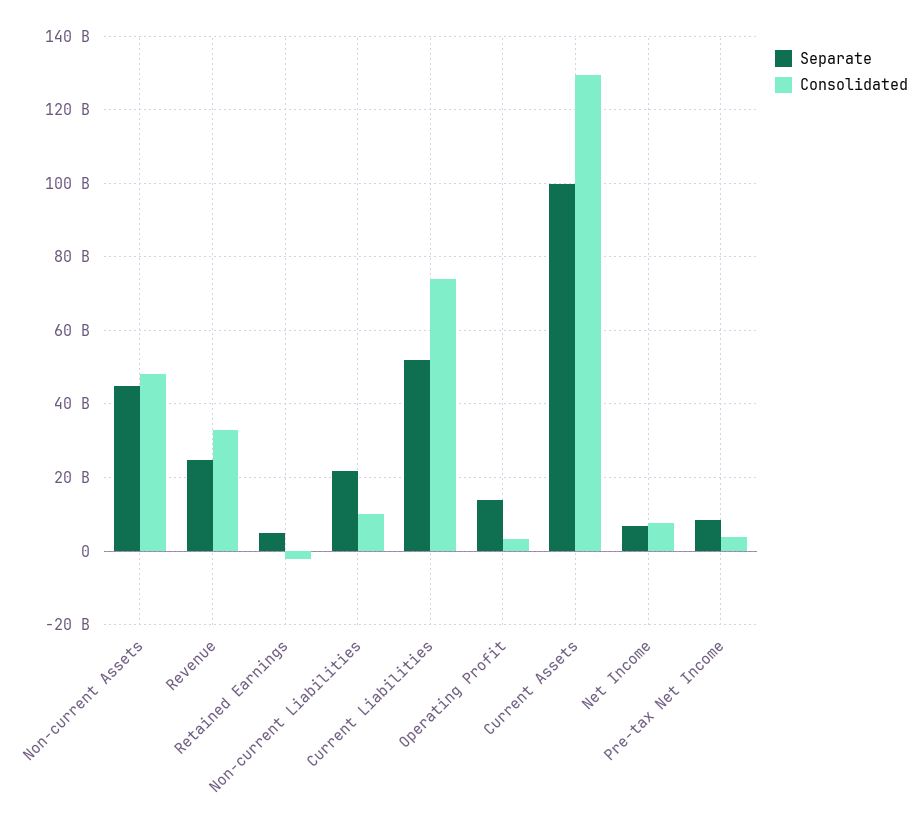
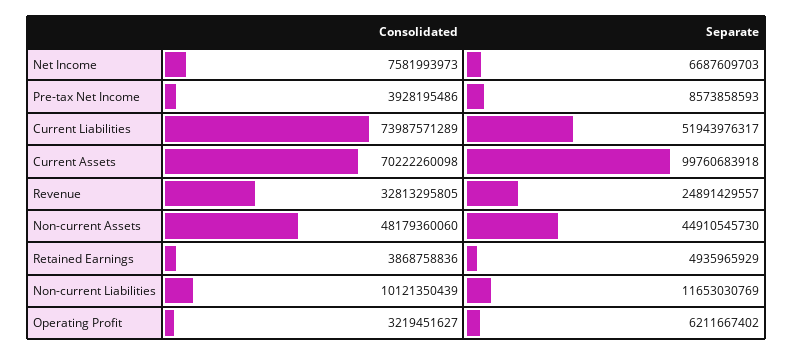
Consolidated, Retained Earnings: -2000000000 -> 3868758836
Separate, Non-current Liabilities: 22000000000 -> 11653030769
Separate, Operating Profit: 14000000000 -> 6211667402
Consolidated, Current Assets: 130000000000 -> 70222260098

